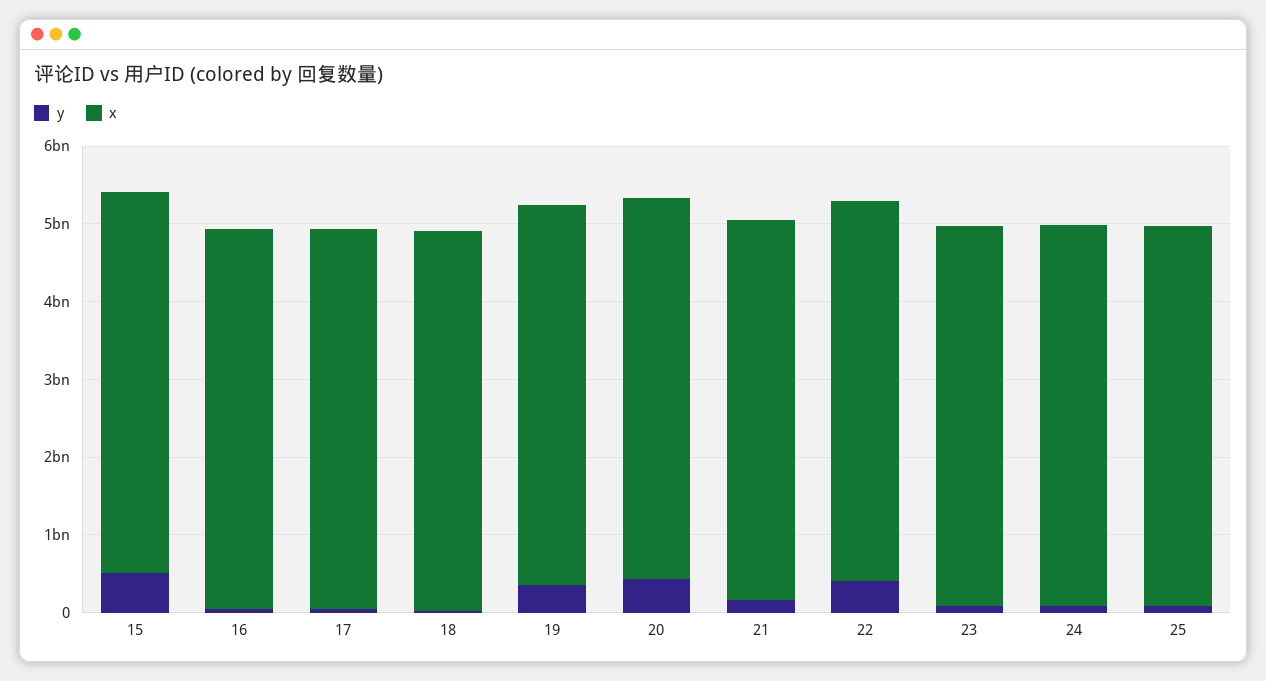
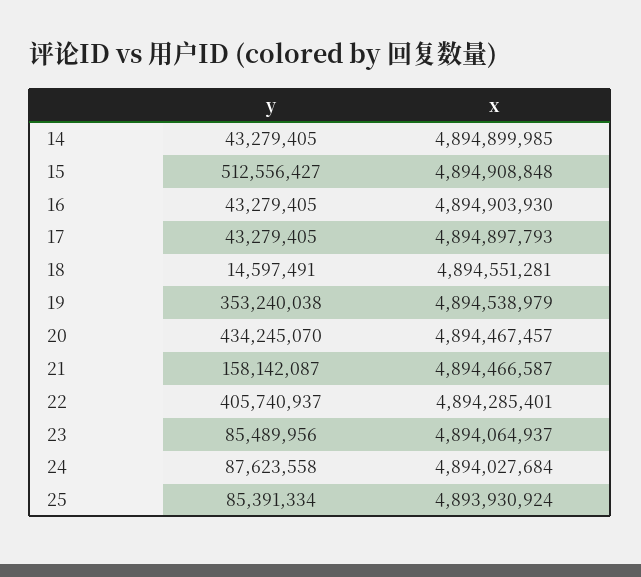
y, 14: none -> 43279405
x, 14: none -> 4894899985

